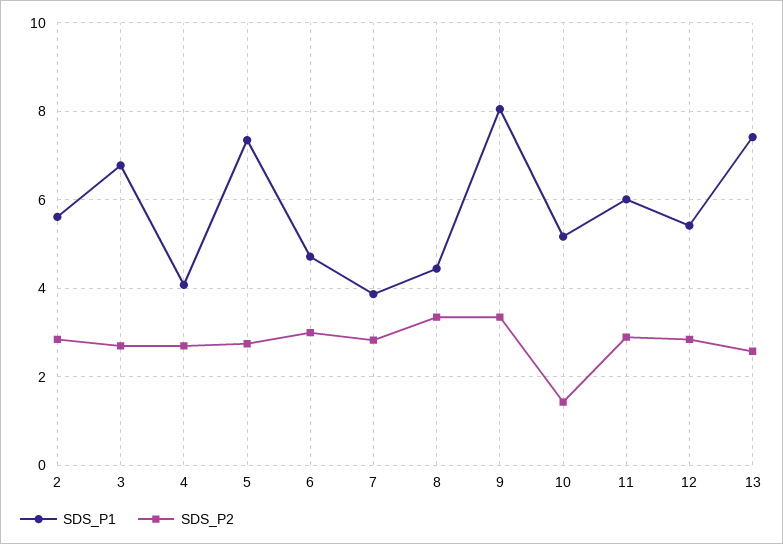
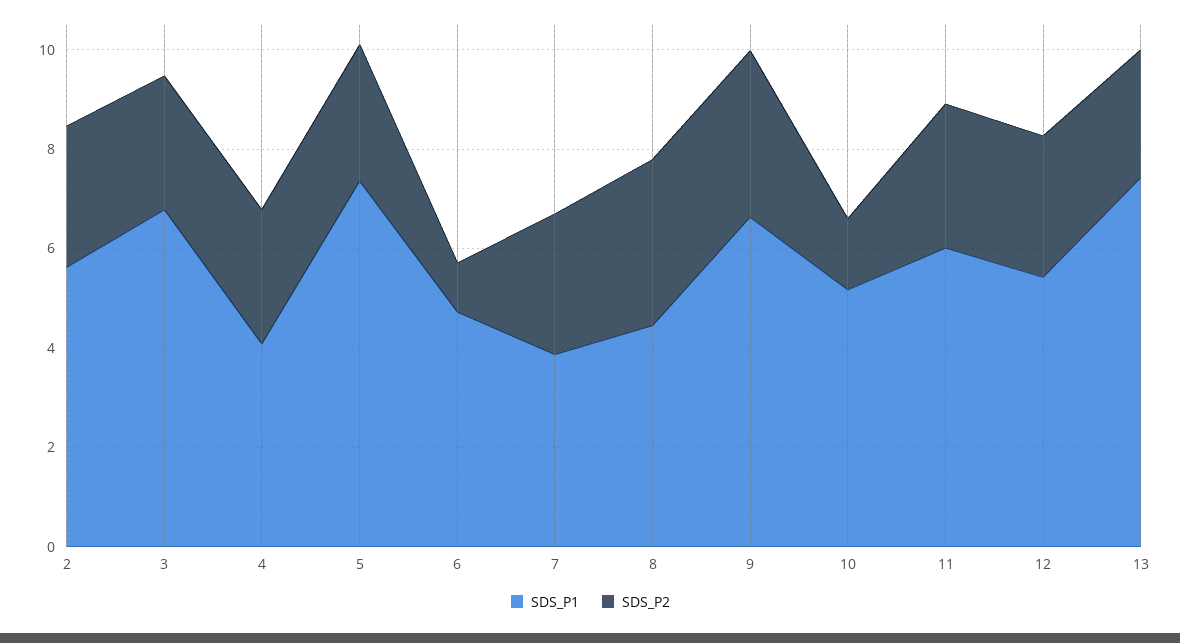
SDS_P2, 6: 3 -> 1
SDS_P1, 9: 8 -> 6.5

